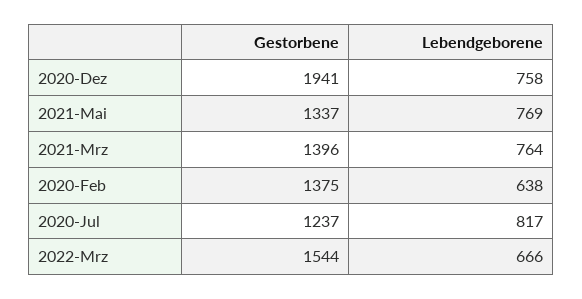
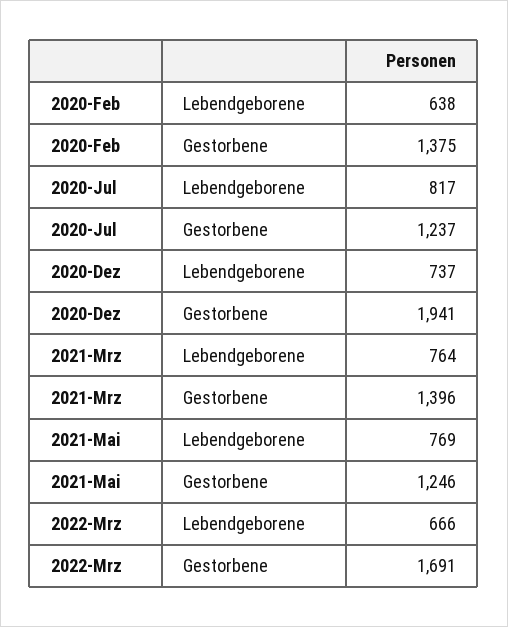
Lebendgeborene, 2020-Dez: 758 -> 737
Gestorbene, 2021-Mai: 1337 -> 1246
Gestorbene, 2022-Mrz: 1544 -> 1691

